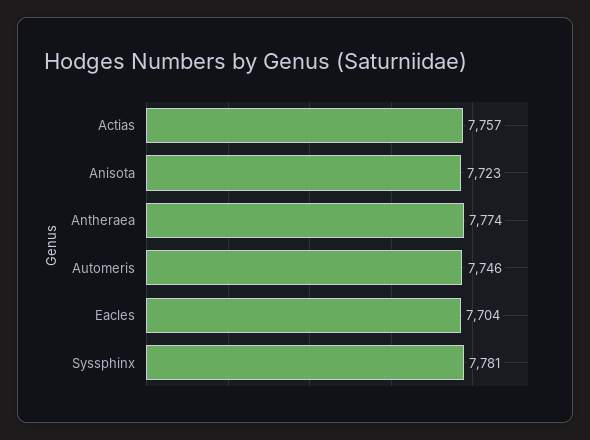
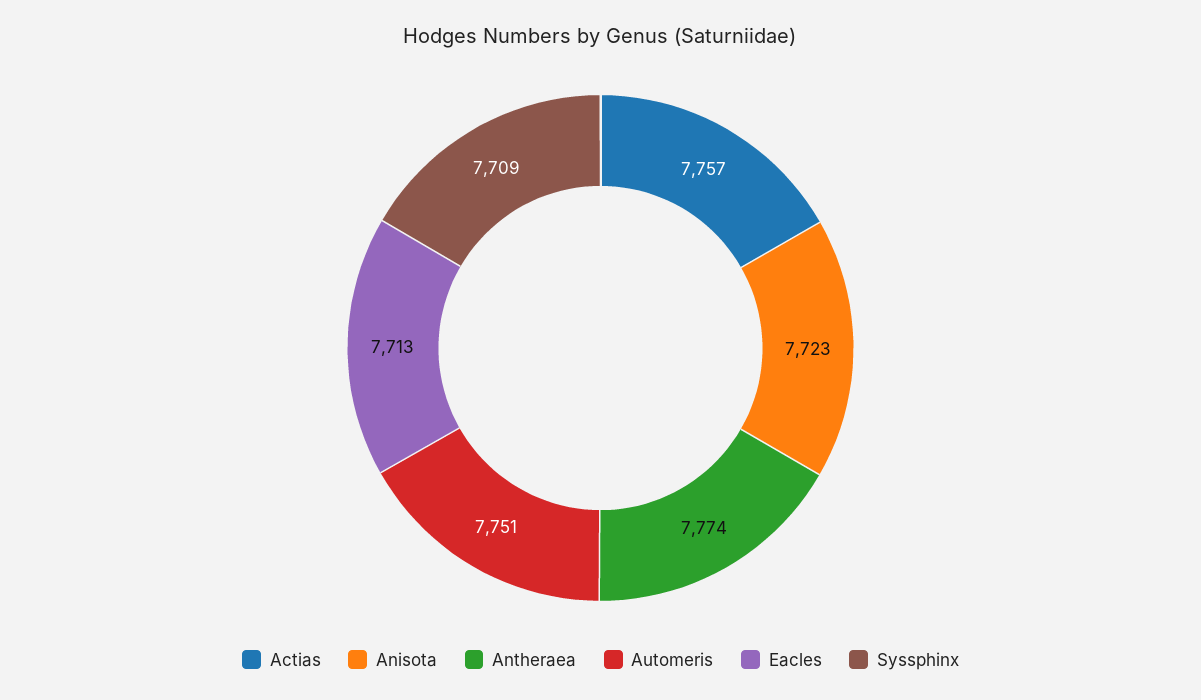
Automeris: 7746 -> 7751
Eacles: 7704 -> 7713
Syssphinx: 7781 -> 7709

